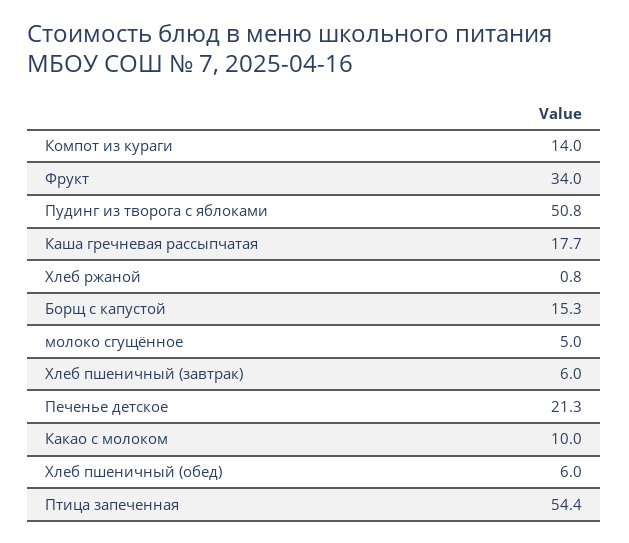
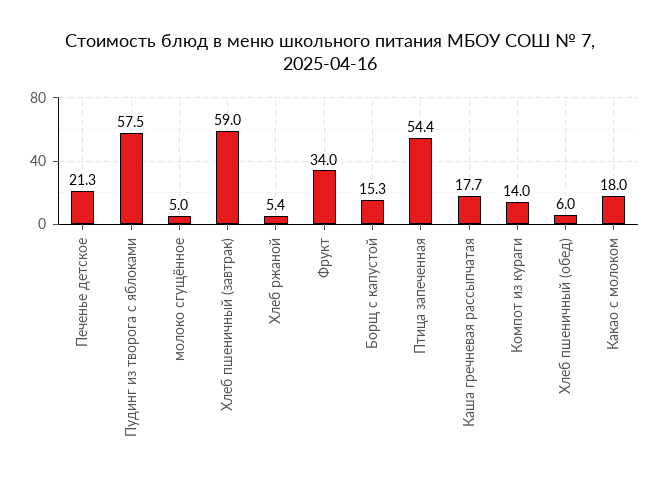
Пудинг из творога с яблоками: 50.8 -> 57.5
Хлеб ржаной: 0.8 -> 5.4
Хлеб пшеничный (завтрак): 6 -> 59
Какао с молоком: 10 -> 18

